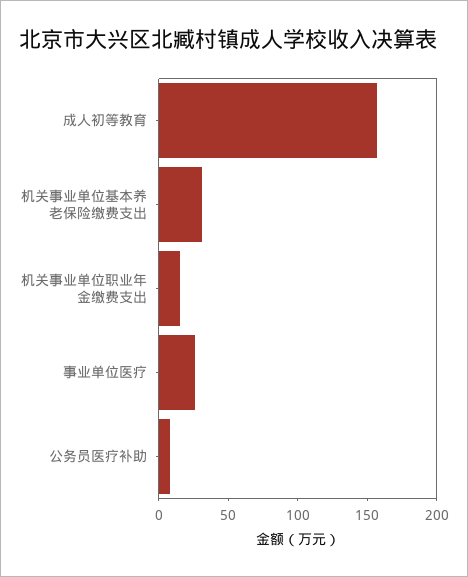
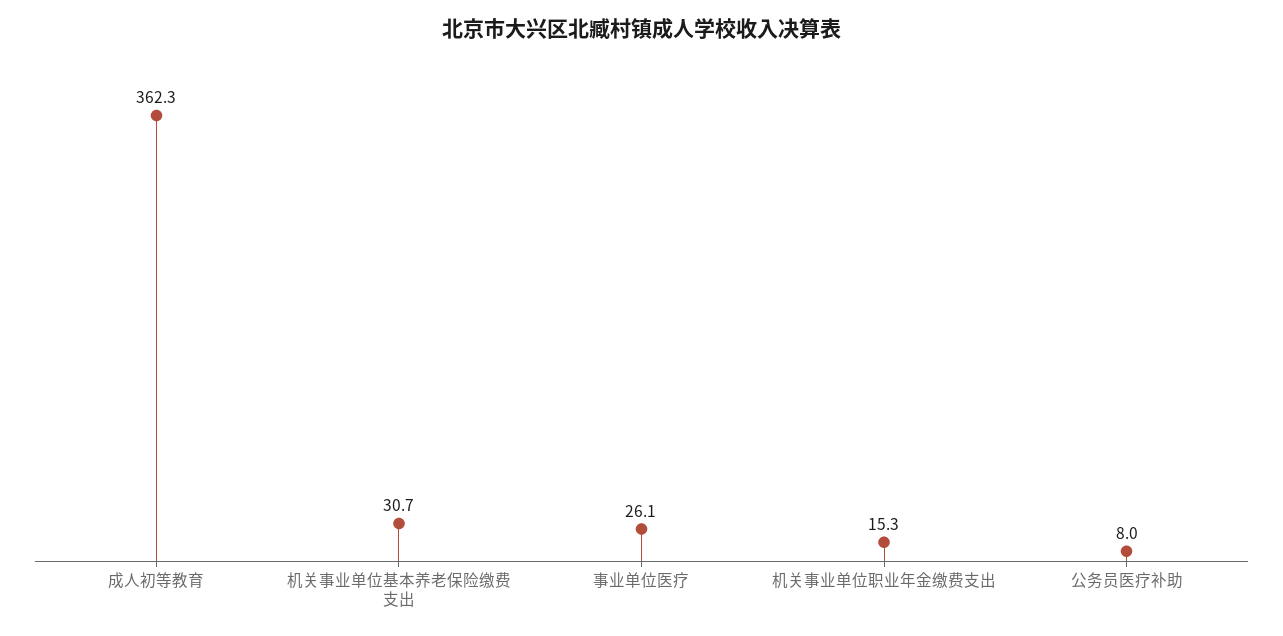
成人初等教育: 160 -> 362.3

